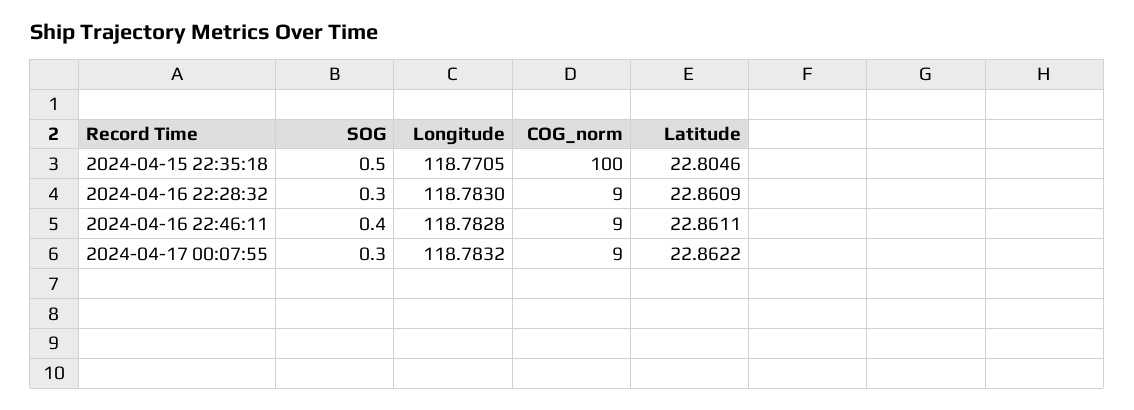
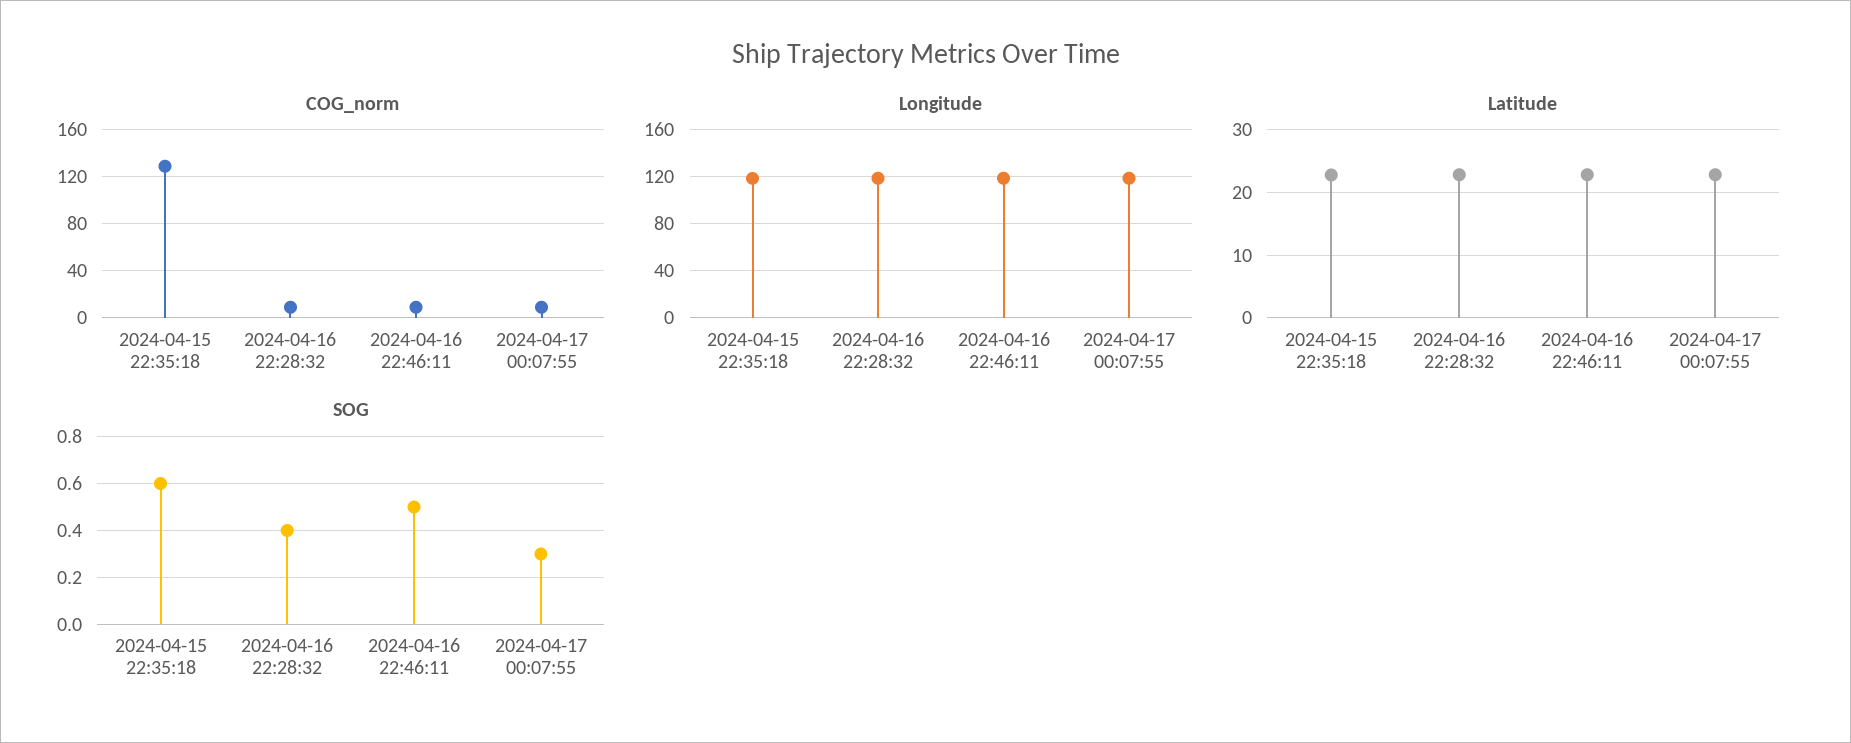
SOG, 2024-04-15 22:35:18: 0.5 -> 0.6
COG_norm, 2024-04-15 22:35:18: 100 -> 130
SOG, 2024-04-16 22:28:32: 0.3 -> 0.4
SOG, 2024-04-16 22:46:11: 0.4 -> 0.5

